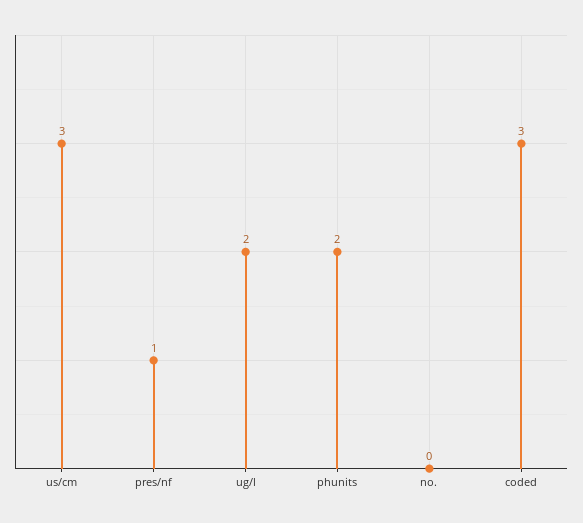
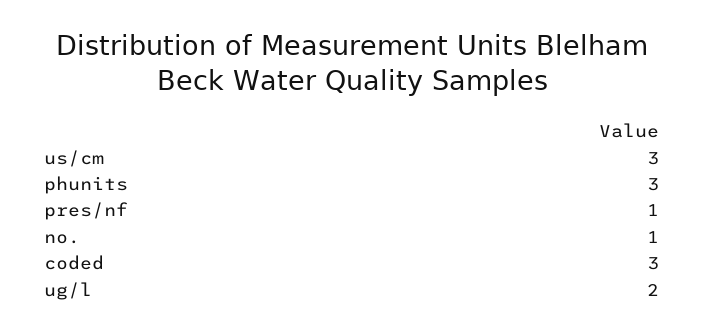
phunits: 2 -> 3
no.: 0 -> 1

